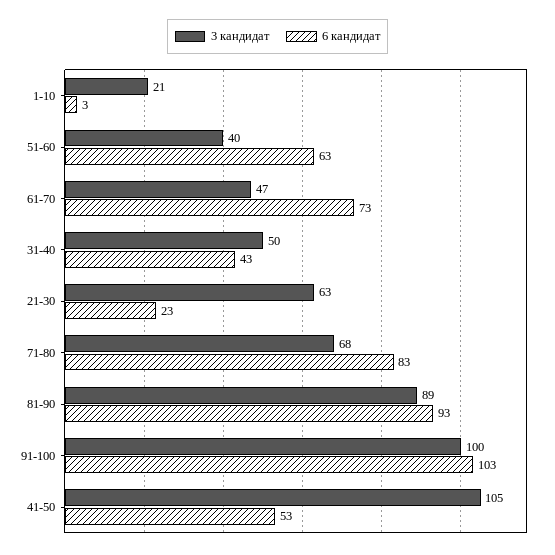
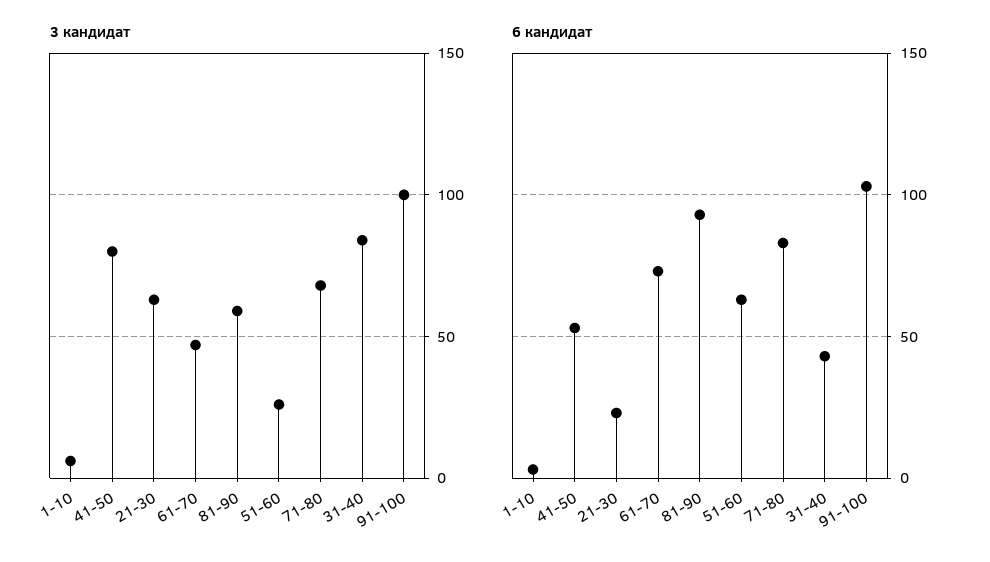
3 кандидат, 1-10: 21 -> 5
3 кандидат, 51-60: 40 -> 25
3 кандидат, 31-40: 50 -> 85
3 кандидат, 81-90: 89 -> 60
3 кандидат, 41-50: 105 -> 80

